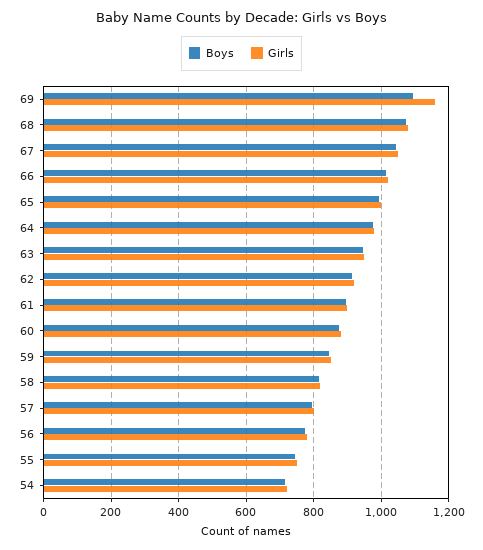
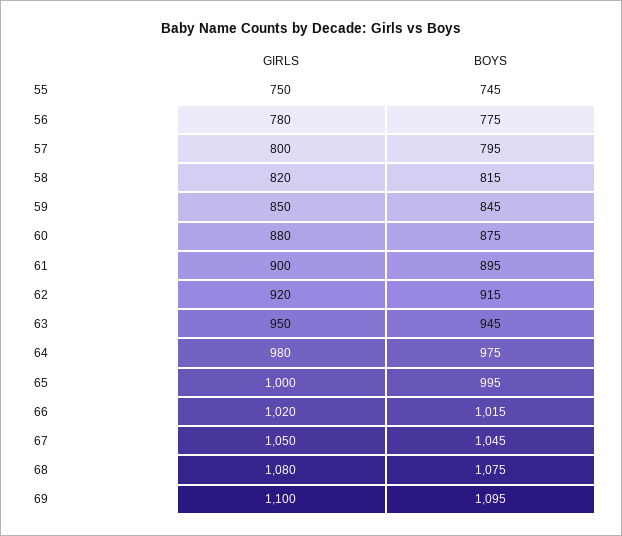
Girls, 69: 1160 -> 1100
Boys, 54: 720 -> none
Girls, 54: 720 -> none

